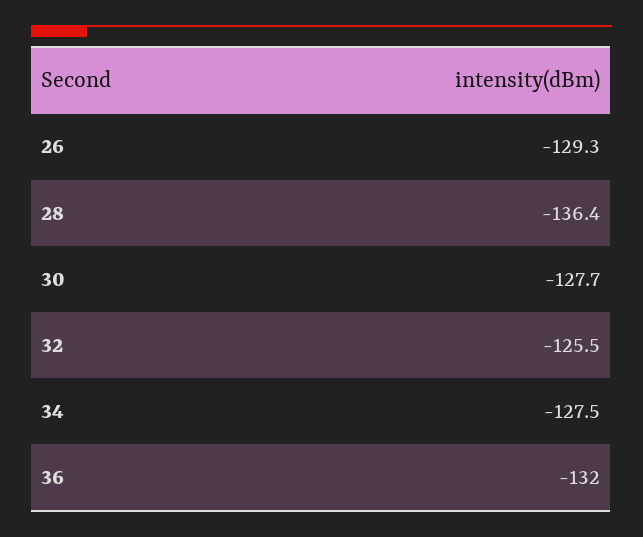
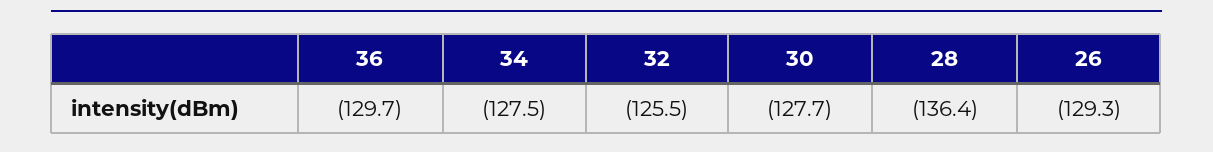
36: -132 -> -129.7

